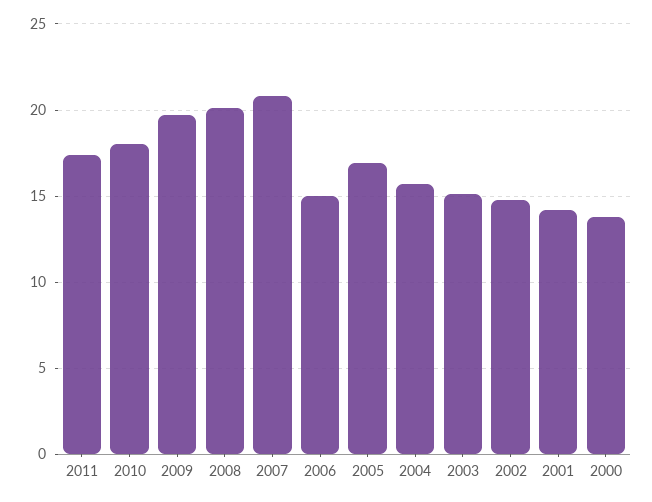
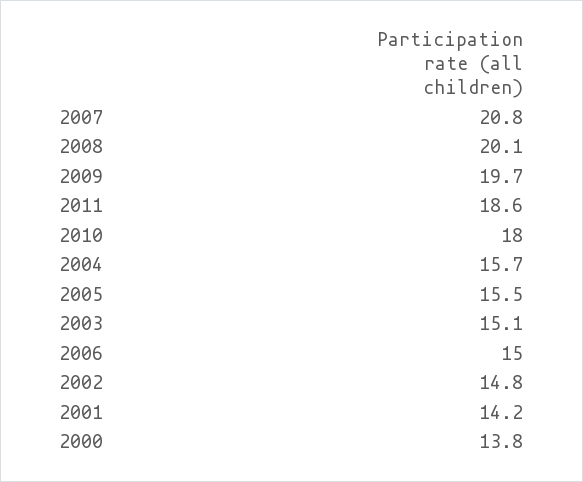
2011: 17.5 -> 18.6
2005: 17 -> 15.5

